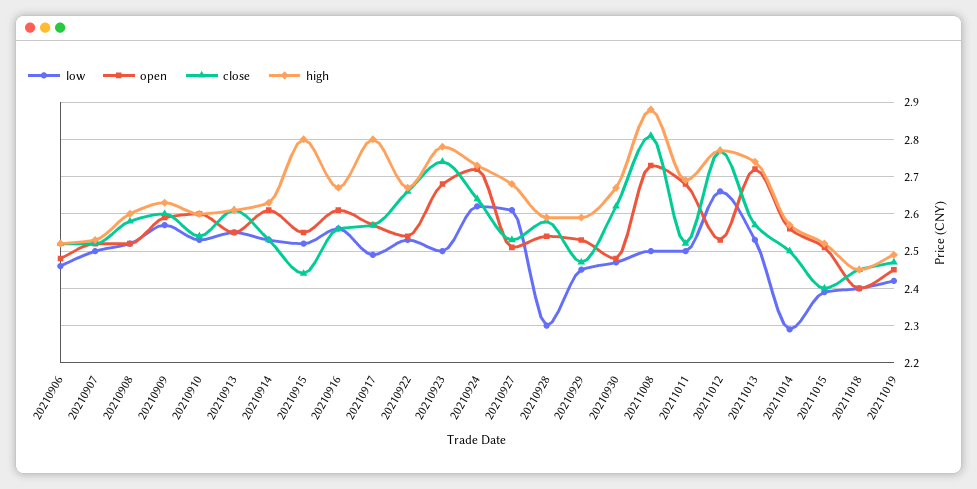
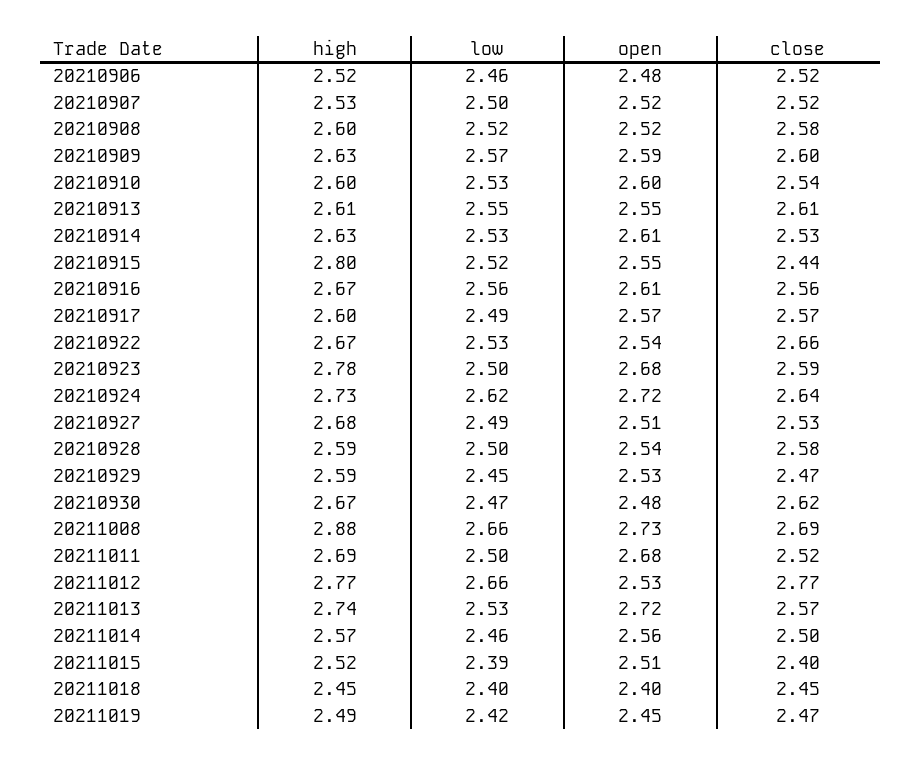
high, 20210917: 2.8 -> 2.6
close, 20210923: 2.75 -> 2.59
low, 20210927: 2.6 -> 2.49
low, 20210928: 2.3 -> 2.5
low, 20211008: 2.5 -> 2.66
close, 20211008: 2.8 -> 2.69
low, 20211014: 2.3 -> 2.46

